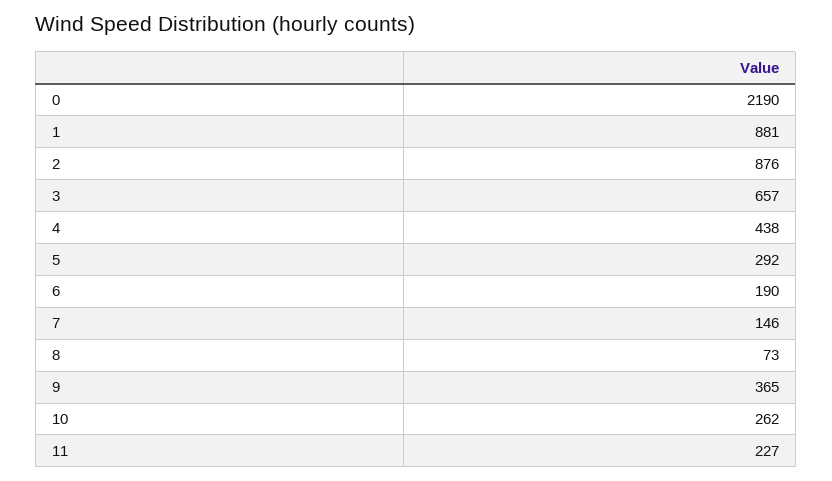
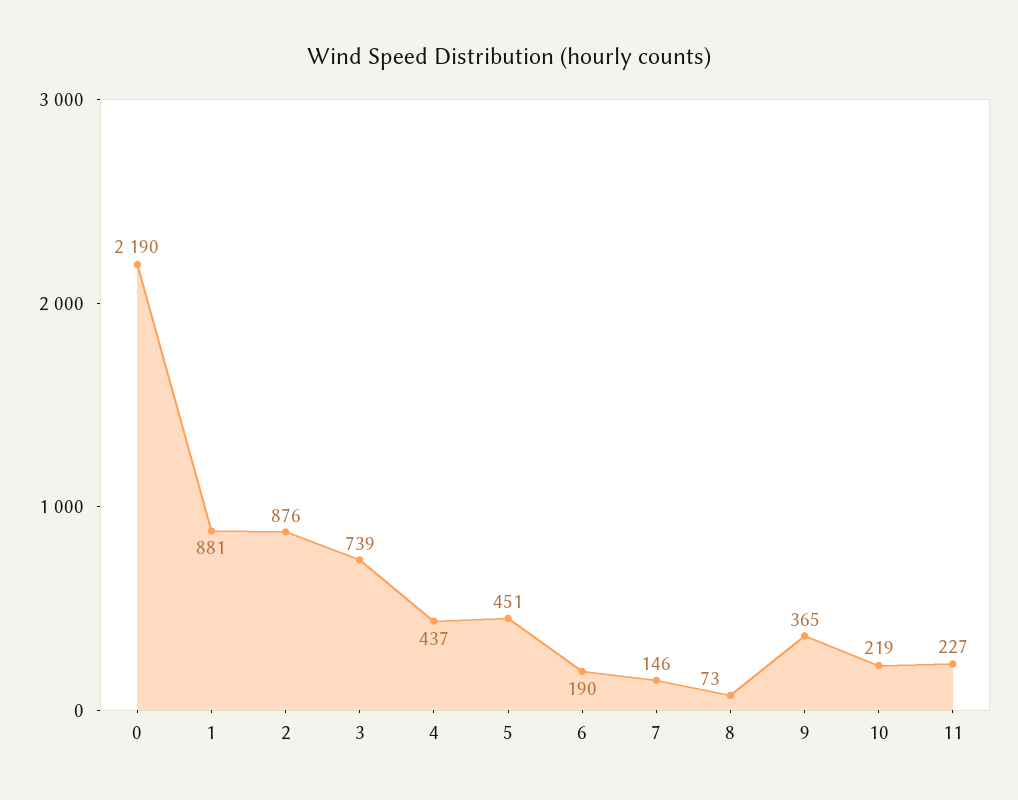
3: 657 -> 739
4: 438 -> 437
5: 292 -> 451
10: 262 -> 219

